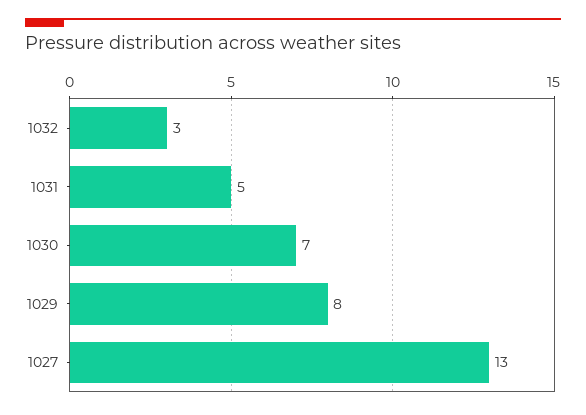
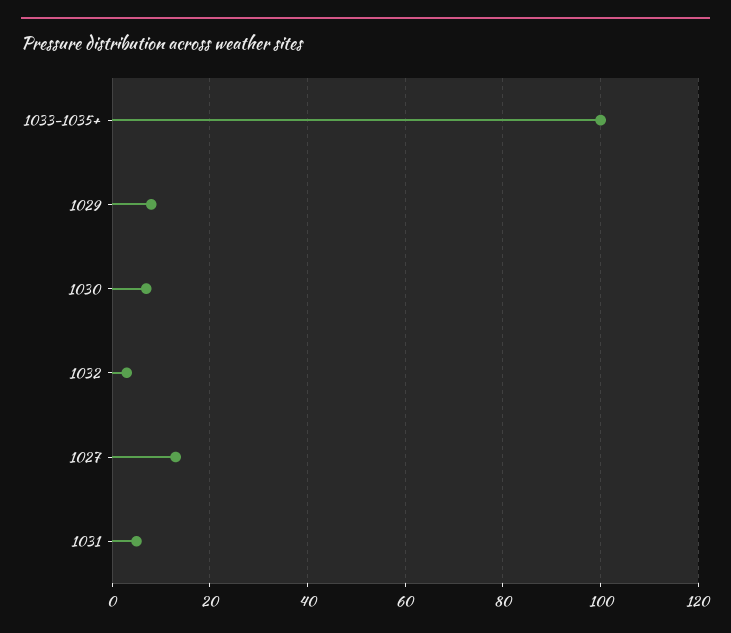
1033-1035+: none -> 100

